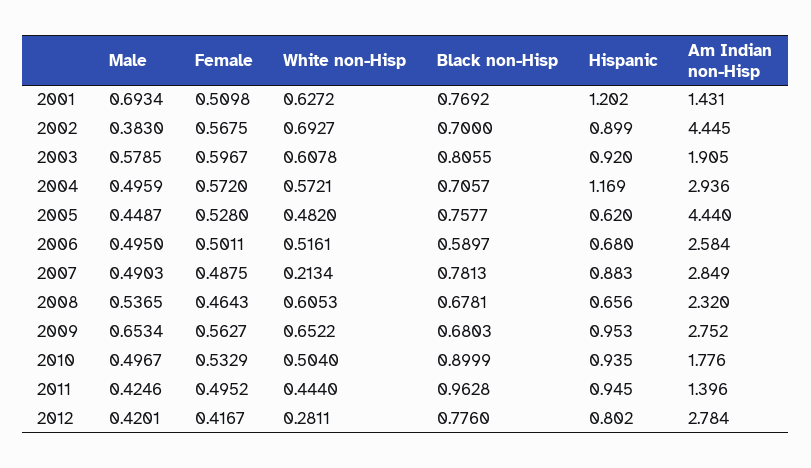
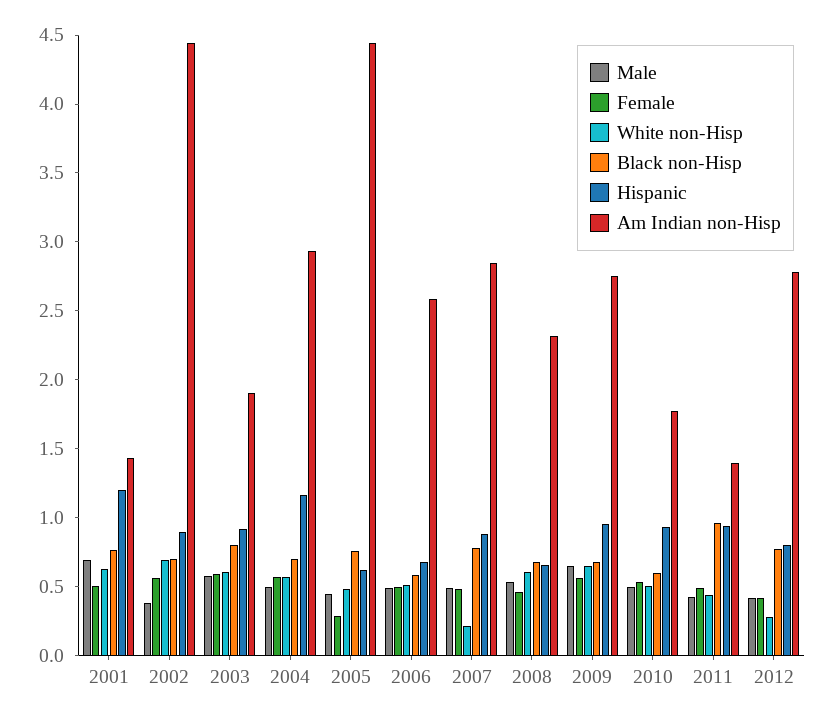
Female, 2005: 0.528 -> 0.3
Black non-Hisp, 2010: 0.8999 -> 0.6

